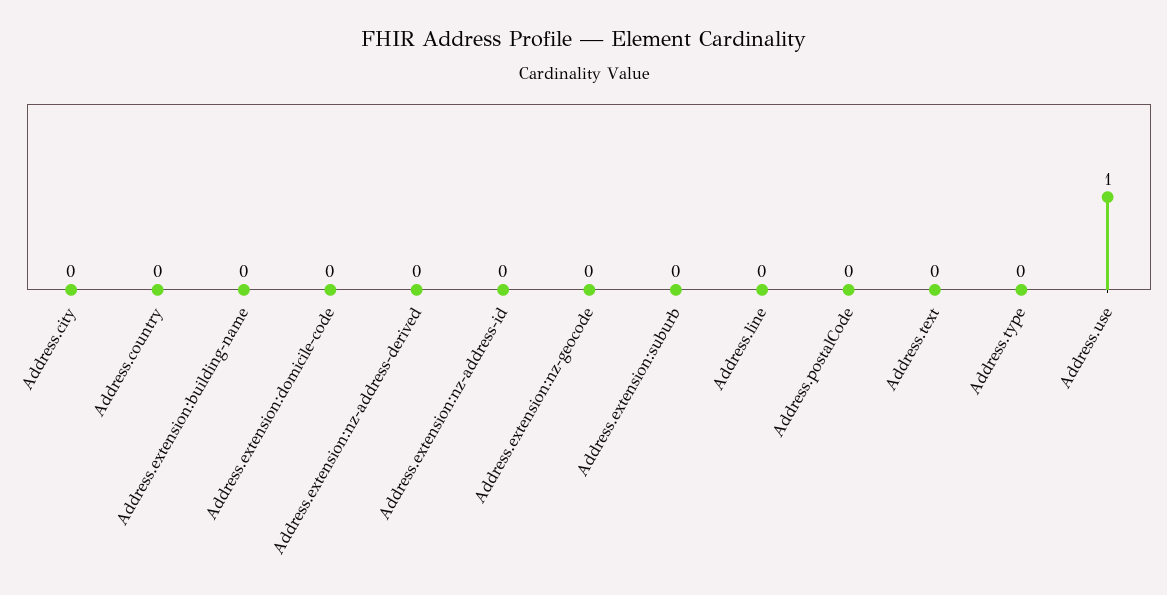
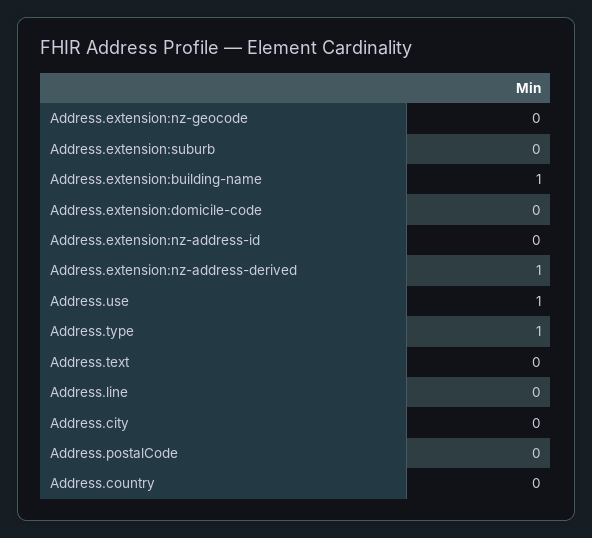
Address.extension:building-name: 0 -> 1
Address.extension:nz-address-derived: 0 -> 1
Address.type: 0 -> 1

